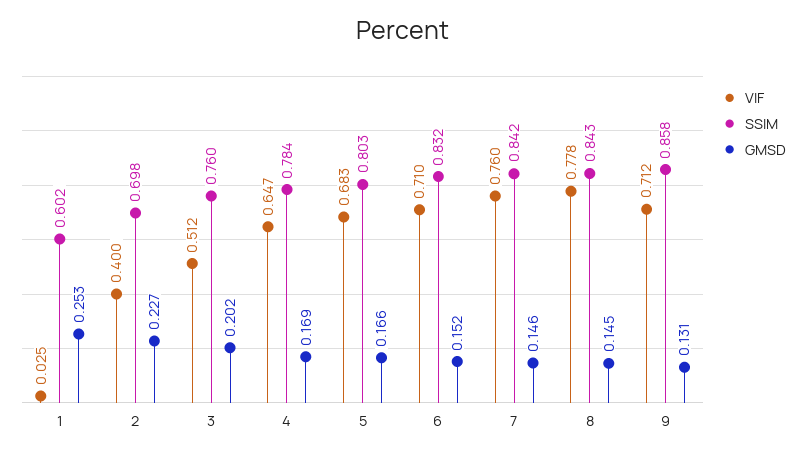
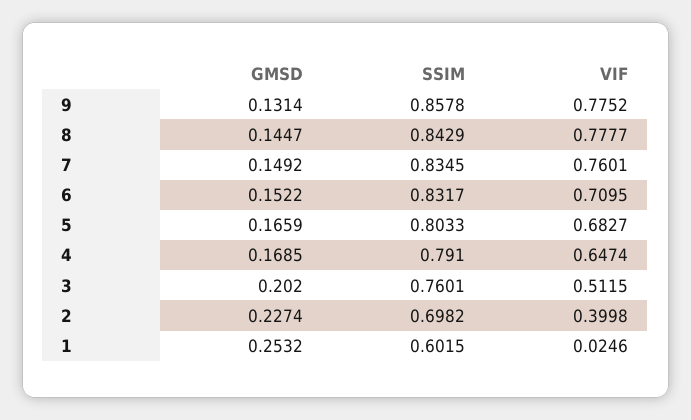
SSIM, 4: 0.784 -> 0.791
SSIM, 7: 0.842 -> 0.8345
GMSD, 7: 0.146 -> 0.1492
VIF, 9: 0.712 -> 0.7752

